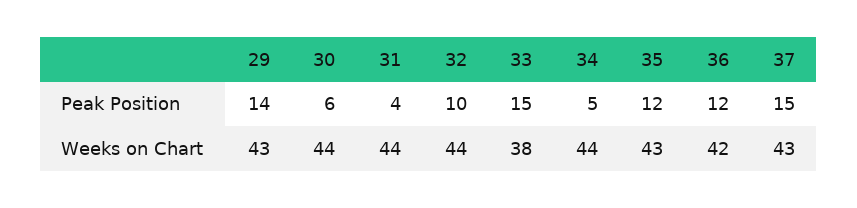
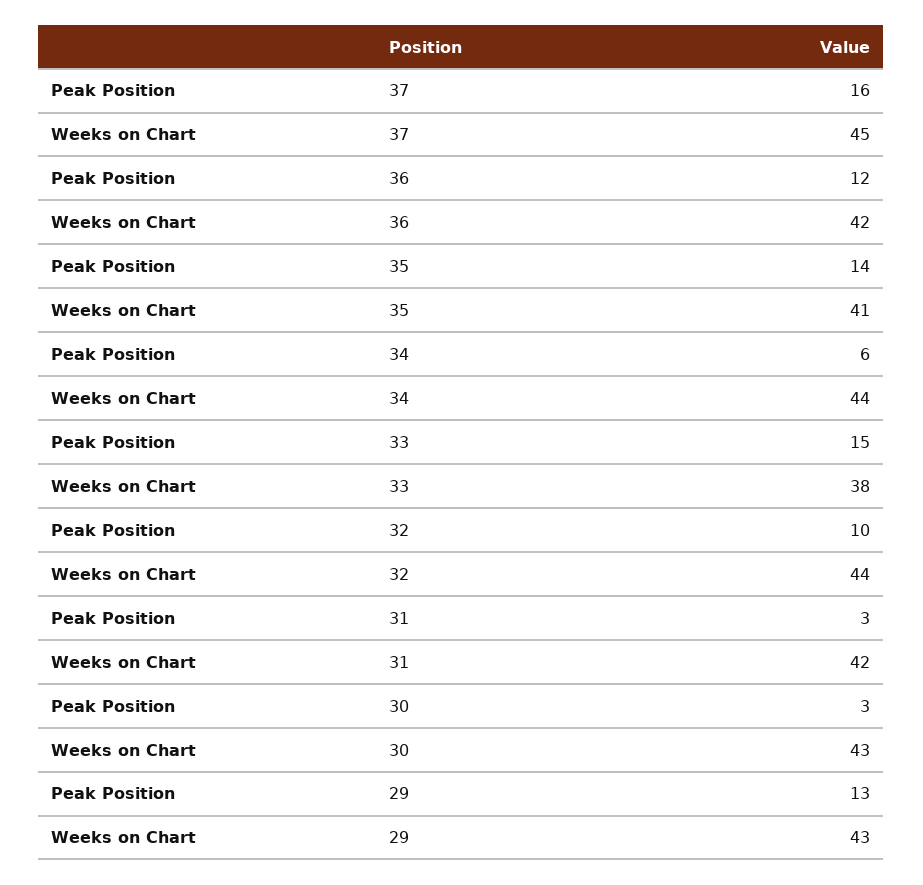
29, Peak Position: 14 -> 13
30, Peak Position: 6 -> 3
31, Peak Position: 4 -> 3
34, Peak Position: 5 -> 6
35, Peak Position: 12 -> 14
37, Peak Position: 15 -> 16
30, Weeks on Chart: 44 -> 43
31, Weeks on Chart: 44 -> 42
35, Weeks on Chart: 43 -> 41
37, Weeks on Chart: 43 -> 45

